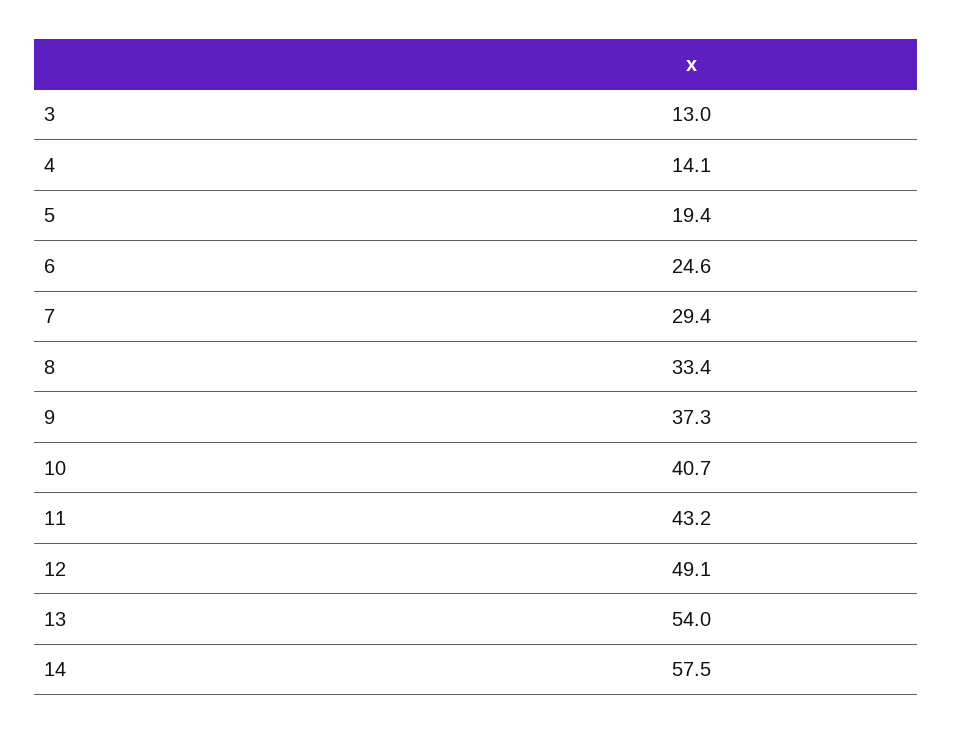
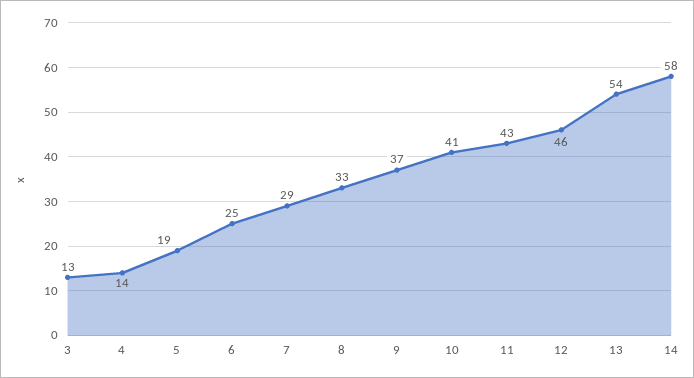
12: 49.1 -> 46

